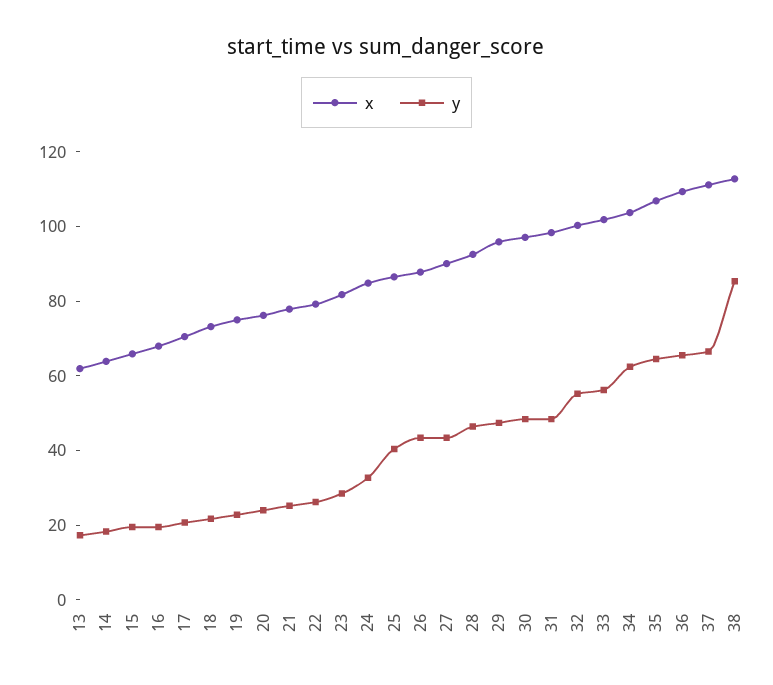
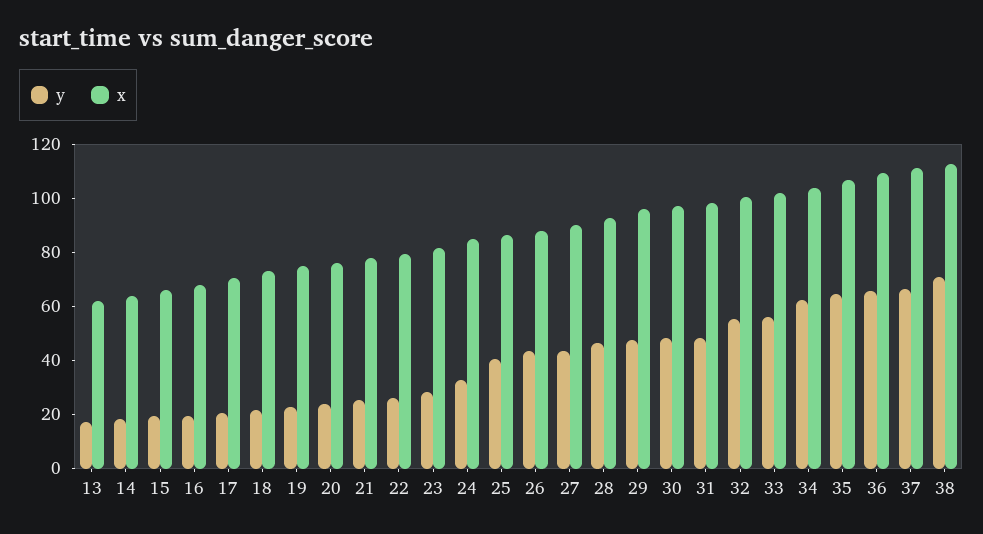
y, 38: 85 -> 70

